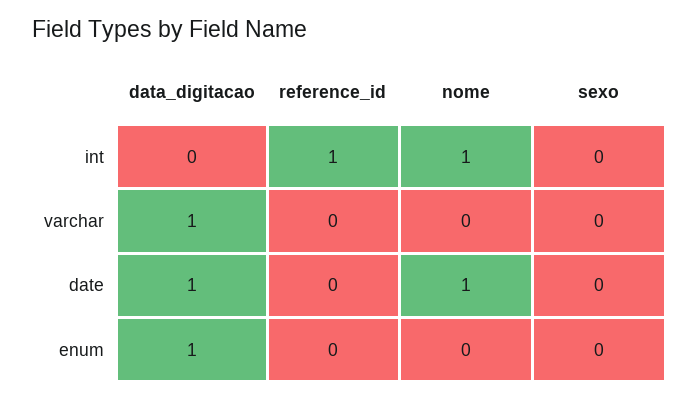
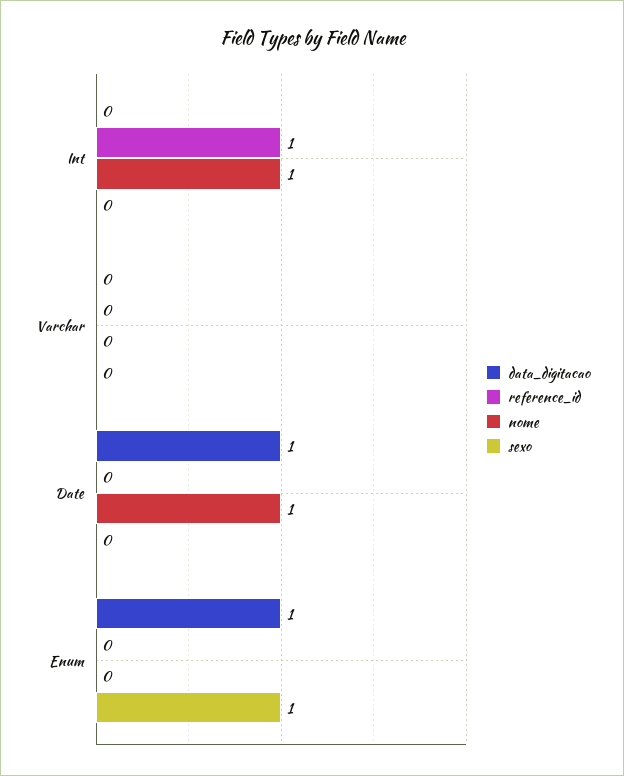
data_digitacao, varchar: 1 -> 0
sexo, enum: 0 -> 1

